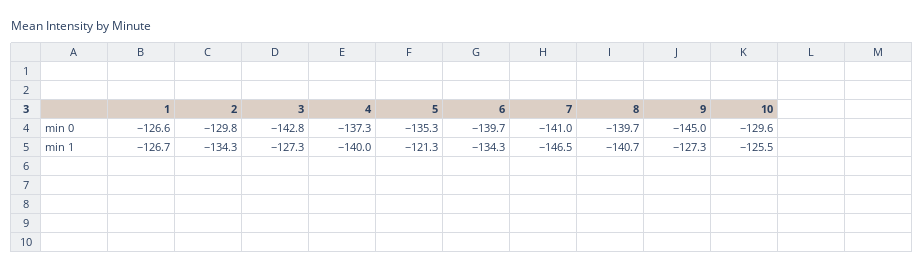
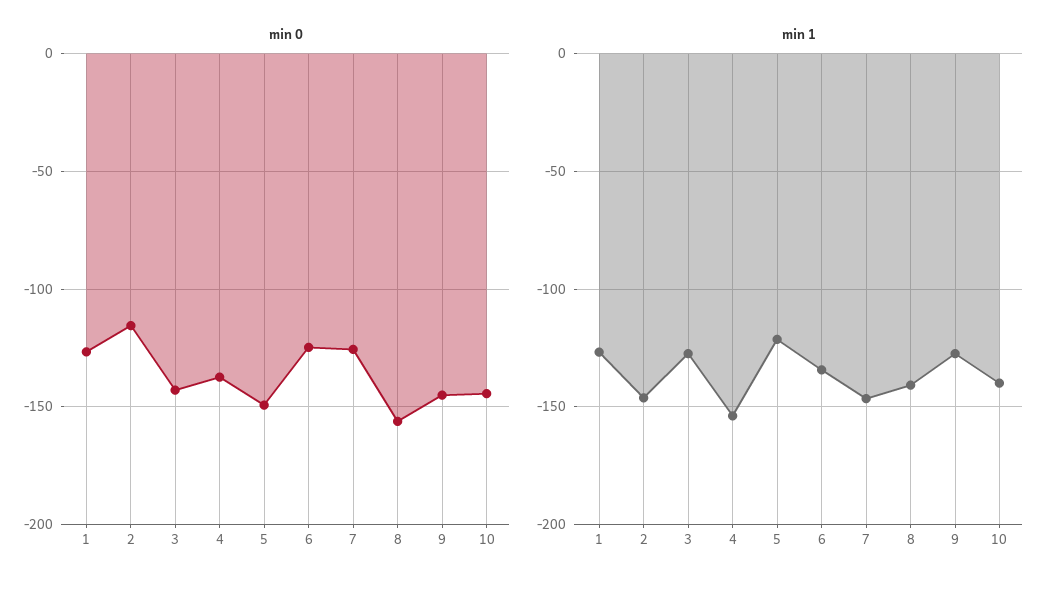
min 0, 2: -129.8 -> -115
min 0, 5: -135.3 -> -150
min 0, 6: -139.7 -> -125
min 0, 7: -141 -> -125
min 0, 8: -139.7 -> -155
min 0, 10: -129.6 -> -145
min 1, 2: -134.3 -> -145
min 1, 4: -140 -> -155
min 1, 10: -125.5 -> -140

